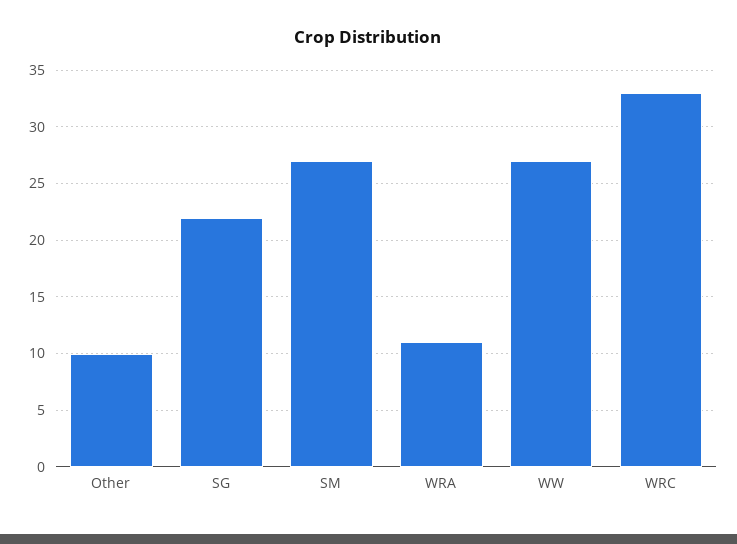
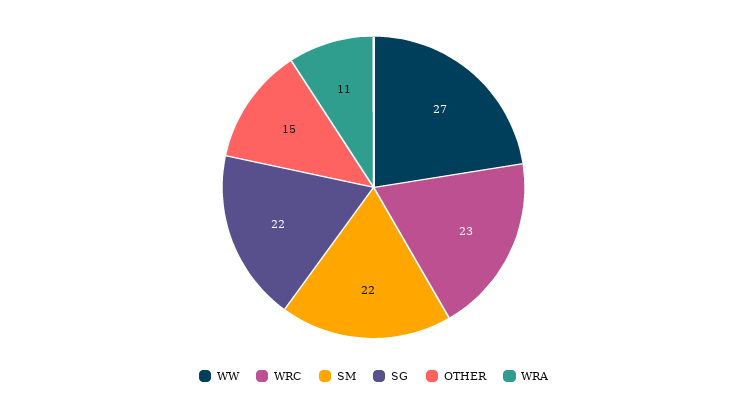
Other: 10 -> 15
SM: 27 -> 22
WRC: 33 -> 23

